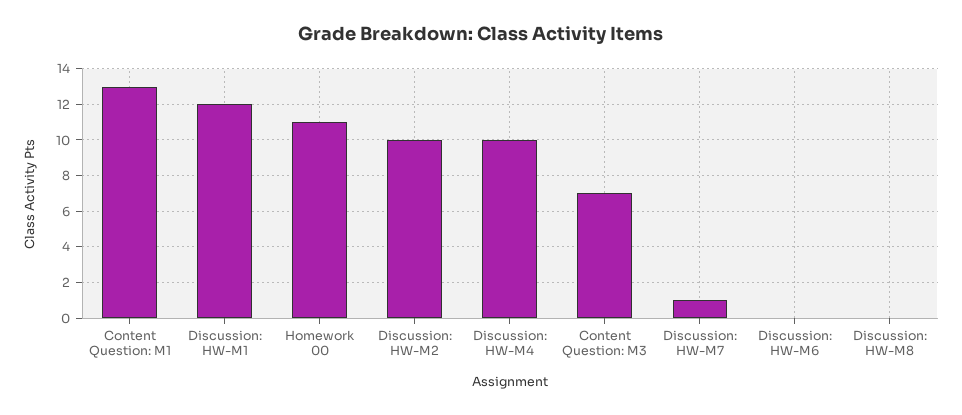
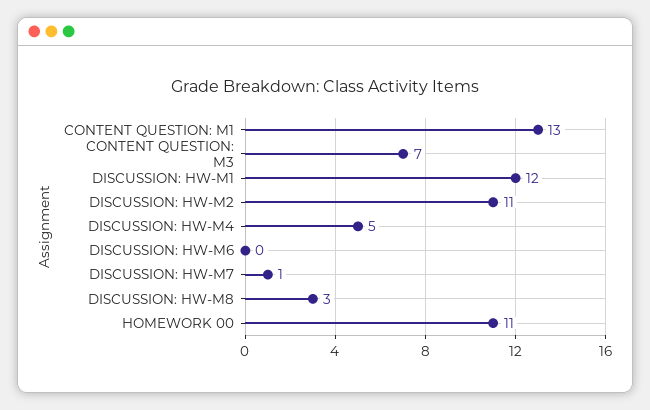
Discussion: HW-M2: 10 -> 11
Discussion: HW-M4: 10 -> 5
Discussion: HW-M8: 0 -> 3

